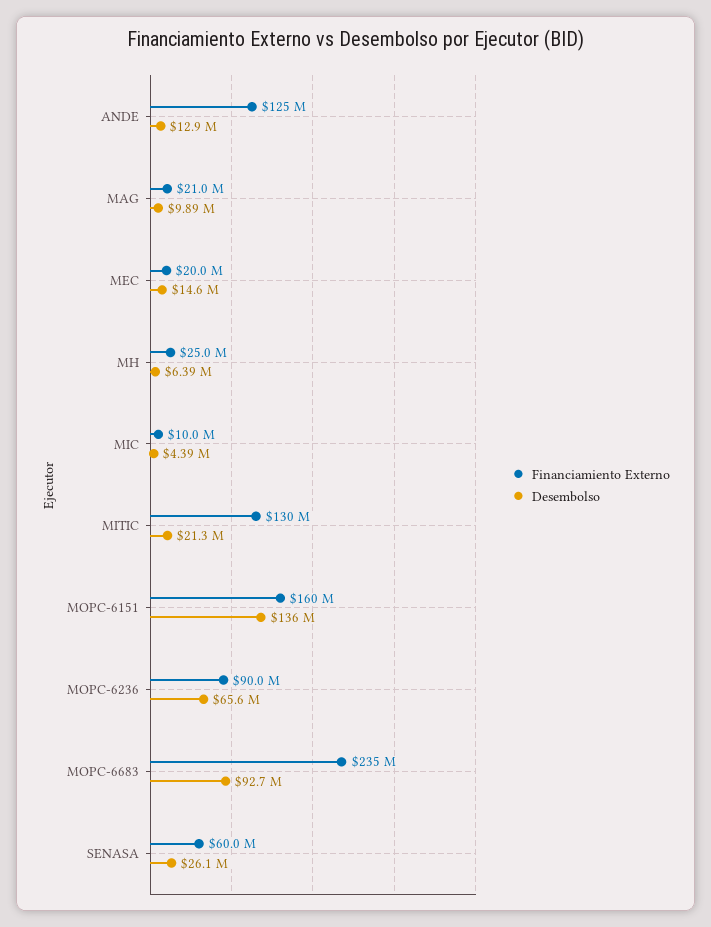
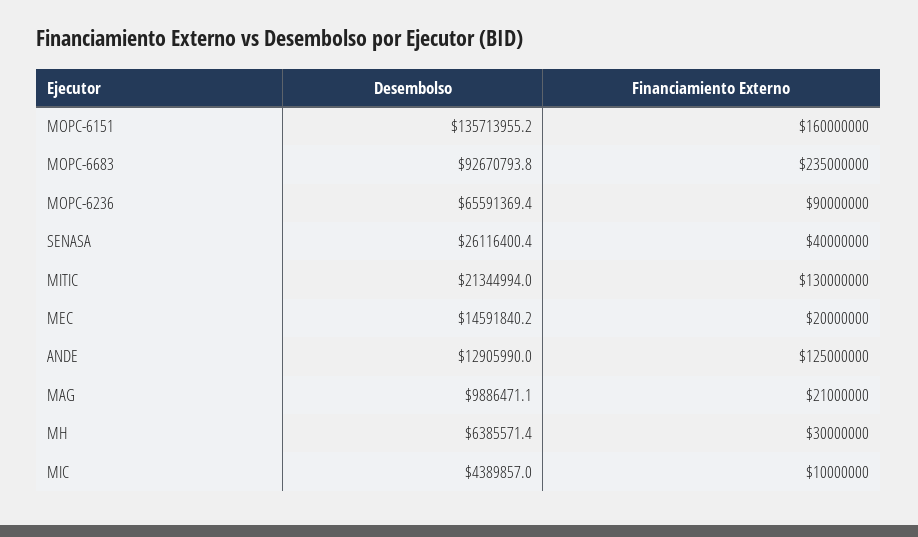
Financiamiento Externo, MH: 25000000 -> 30000000
Financiamiento Externo, SENASA: 60000000 -> 40000000

